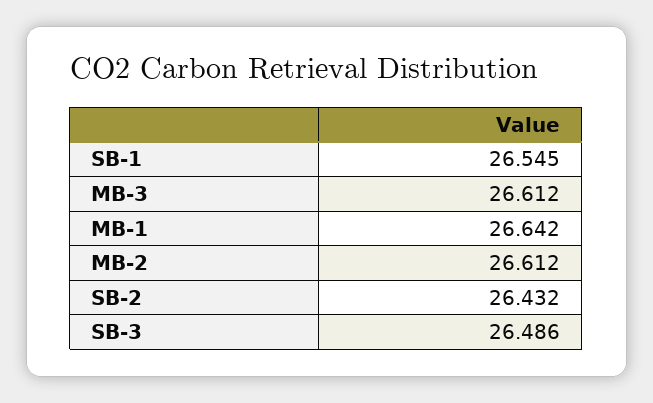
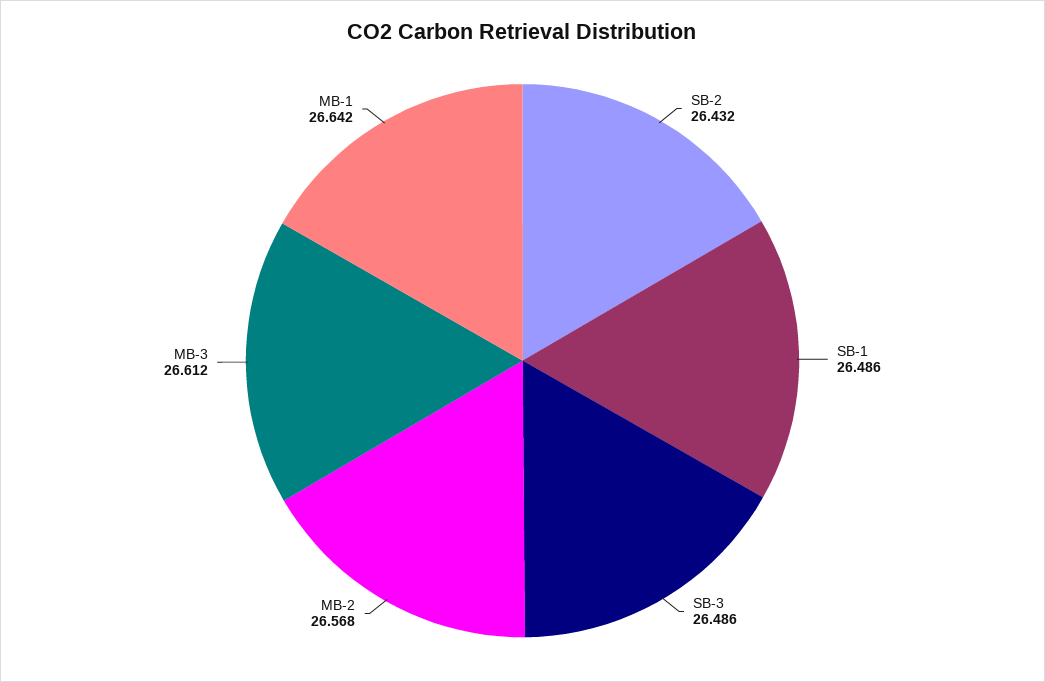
SB-1: 26.545 -> 26.486
MB-2: 26.612 -> 26.568

